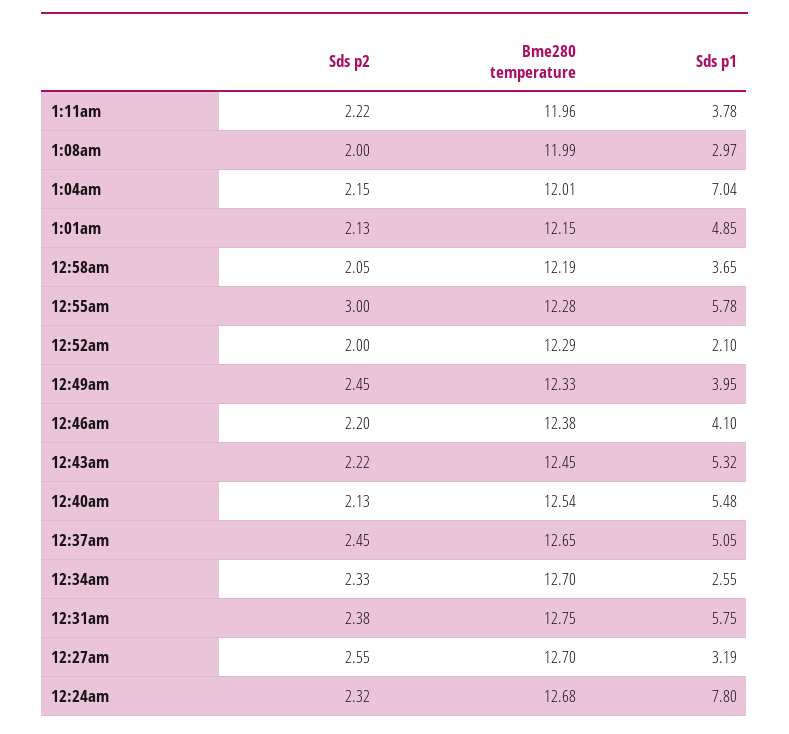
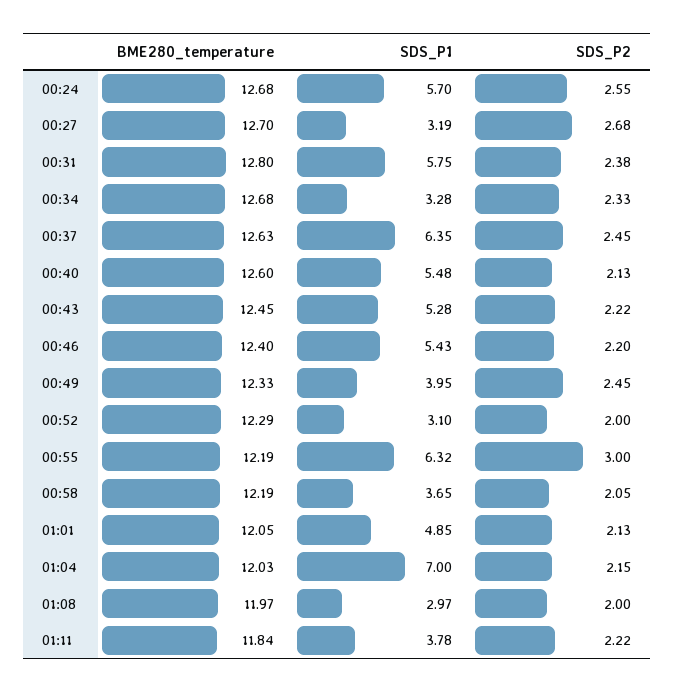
Bme280 temperature, 1:11am: 11.96 -> 11.84
Bme280 temperature, 1:08am: 11.99 -> 11.97
Bme280 temperature, 1:04am: 12.01 -> 12.03
Sds p1, 1:04am: 7.04 -> 7
Bme280 temperature, 1:01am: 12.15 -> 12.05
Bme280 temperature, 12:55am: 12.28 -> 12.19
Sds p1, 12:55am: 5.78 -> 6.32
Sds p1, 12:52am: 2.1 -> 3.1
Bme280 temperature, 12:46am: 12.38 -> 12.4
Sds p1, 12:46am: 4.1 -> 5.43
Sds p1, 12:43am: 5.32 -> 5.28
Bme280 temperature, 12:40am: 12.54 -> 12.6
Bme280 temperature, 12:37am: 12.65 -> 12.63
Sds p1, 12:37am: 5.05 -> 6.35
Bme280 temperature, 12:34am: 12.7 -> 12.68
Sds p1, 12:34am: 2.55 -> 3.28
Bme280 temperature, 12:31am: 12.75 -> 12.8
Sds p2, 12:27am: 2.55 -> 2.68
Sds p2, 12:24am: 2.32 -> 2.55
Sds p1, 12:24am: 7.8 -> 5.7

